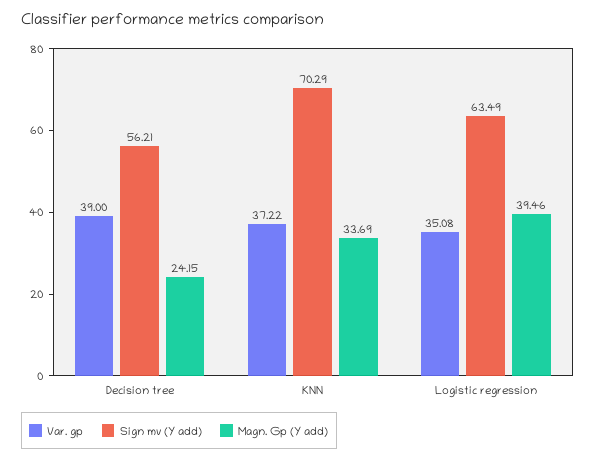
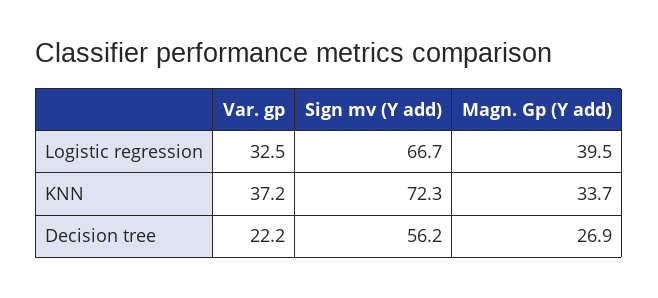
Var. gp, Decision tree: 39 -> 22.2
Magn. Gp (Y add), Decision tree: 24.15 -> 26.9
Sign mv (Y add), KNN: 70.29 -> 72.3
Var. gp, Logistic regression: 35.08 -> 32.5
Sign mv (Y add), Logistic regression: 63.49 -> 66.7

